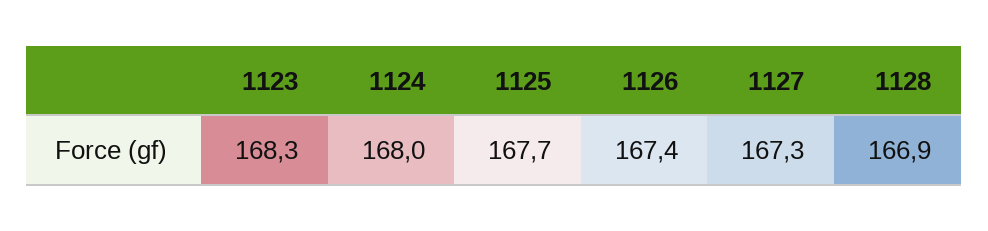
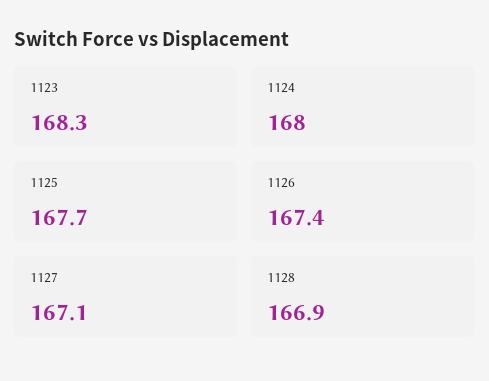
1127: 167.3 -> 167.1

